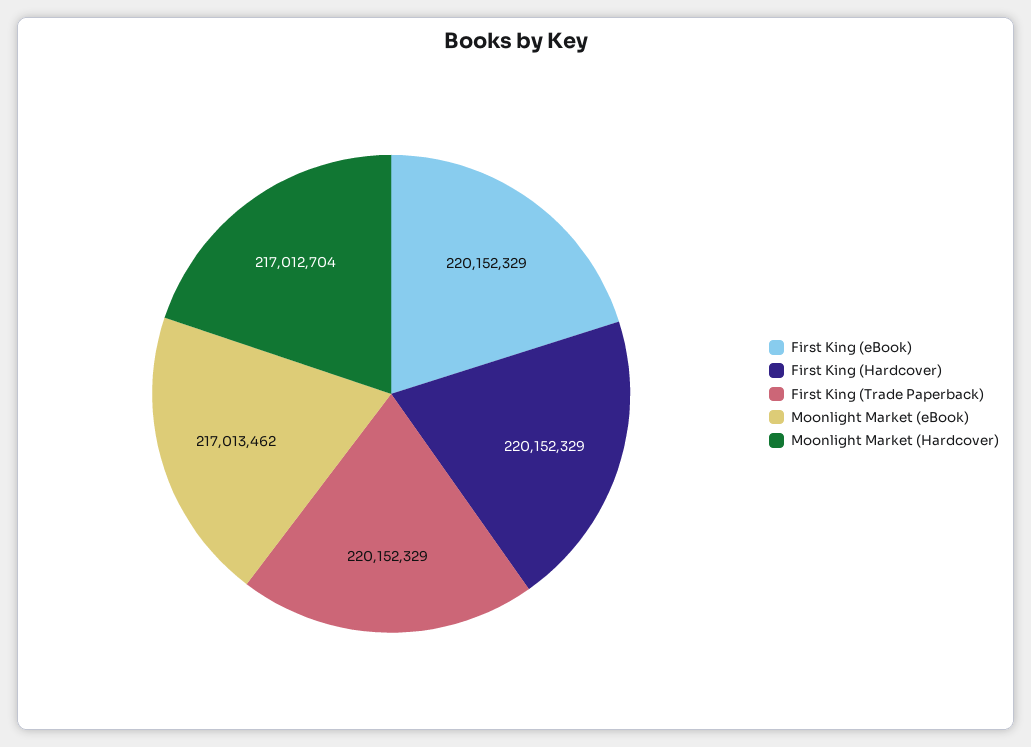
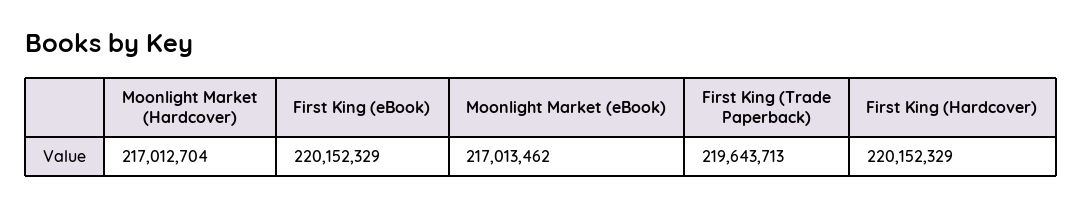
First King (Trade Paperback): 220152329 -> 219643713

